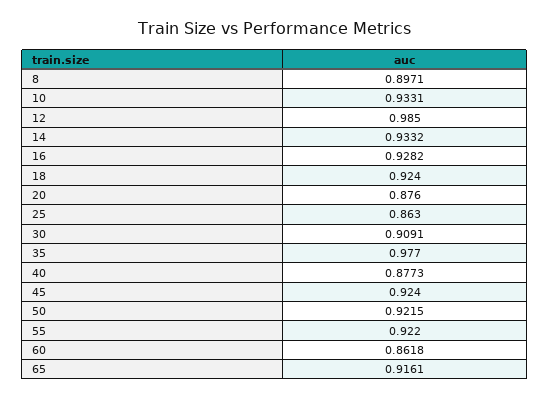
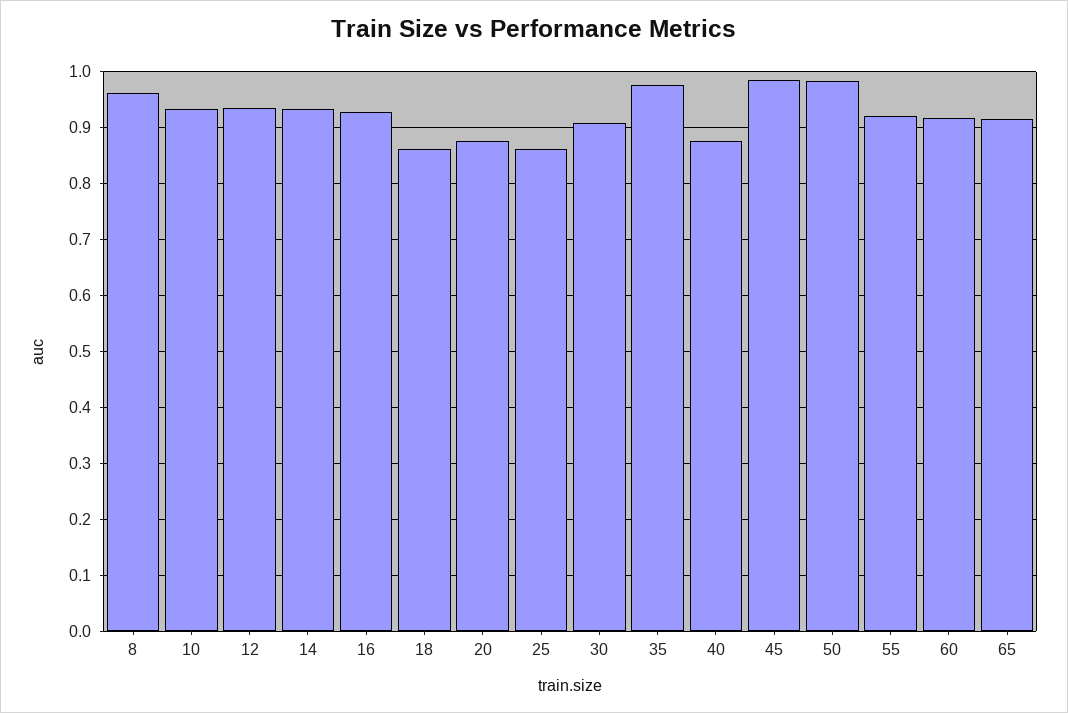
8: 0.8971 -> 0.96
12: 0.985 -> 0.94
18: 0.924 -> 0.86
45: 0.924 -> 0.98
50: 0.9215 -> 0.98
60: 0.8618 -> 0.92

